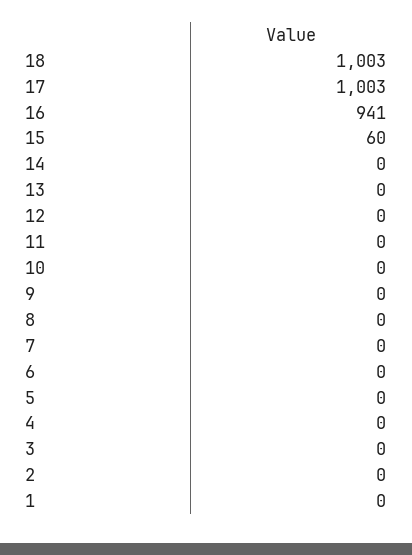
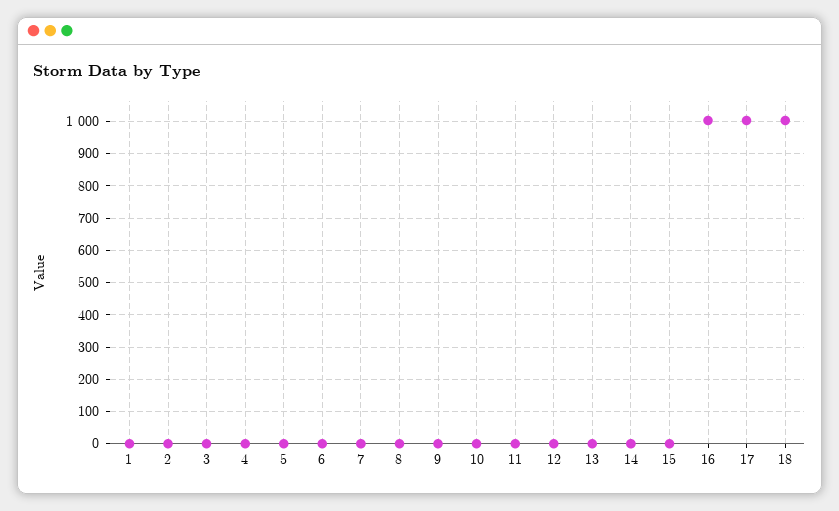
16: 941 -> 1000
15: 60 -> 0

